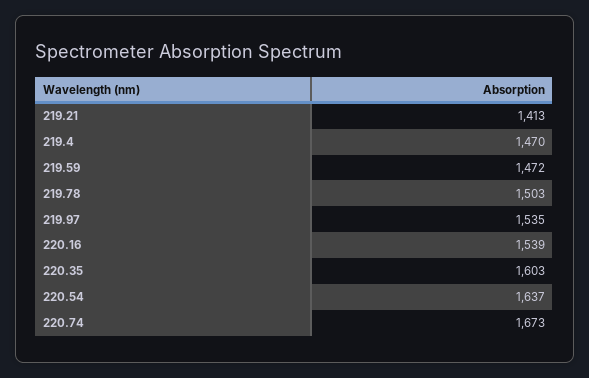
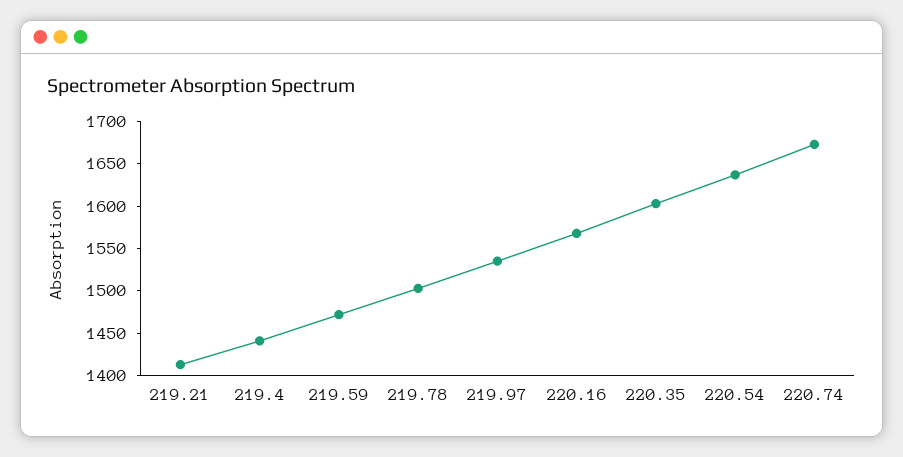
219.4: 1470 -> 1440
220.16: 1539 -> 1570

